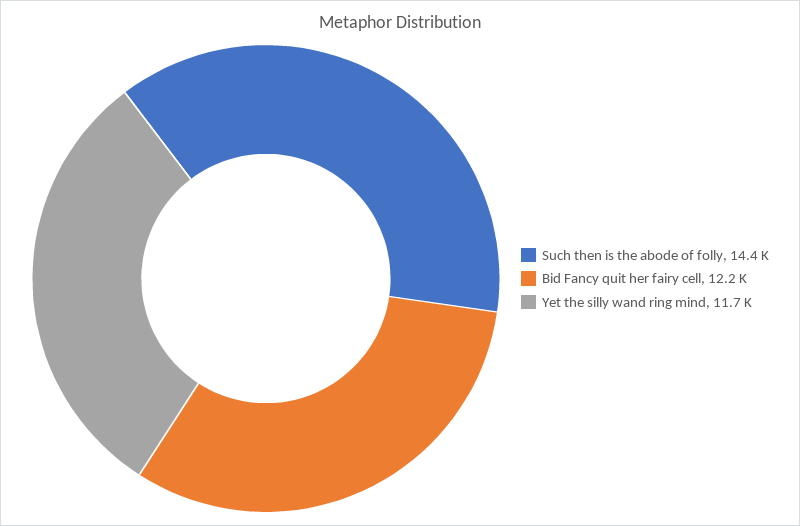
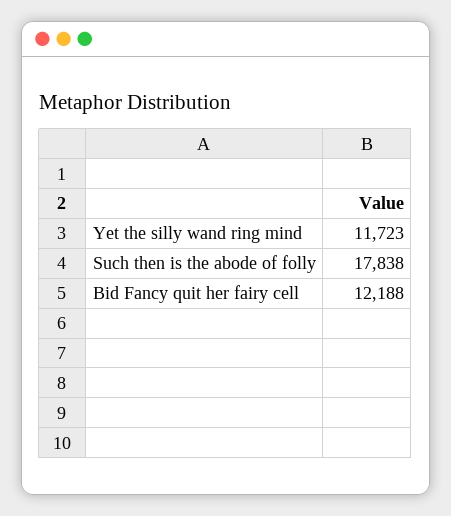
Such then is the abode of folly: 14400 -> 17838

